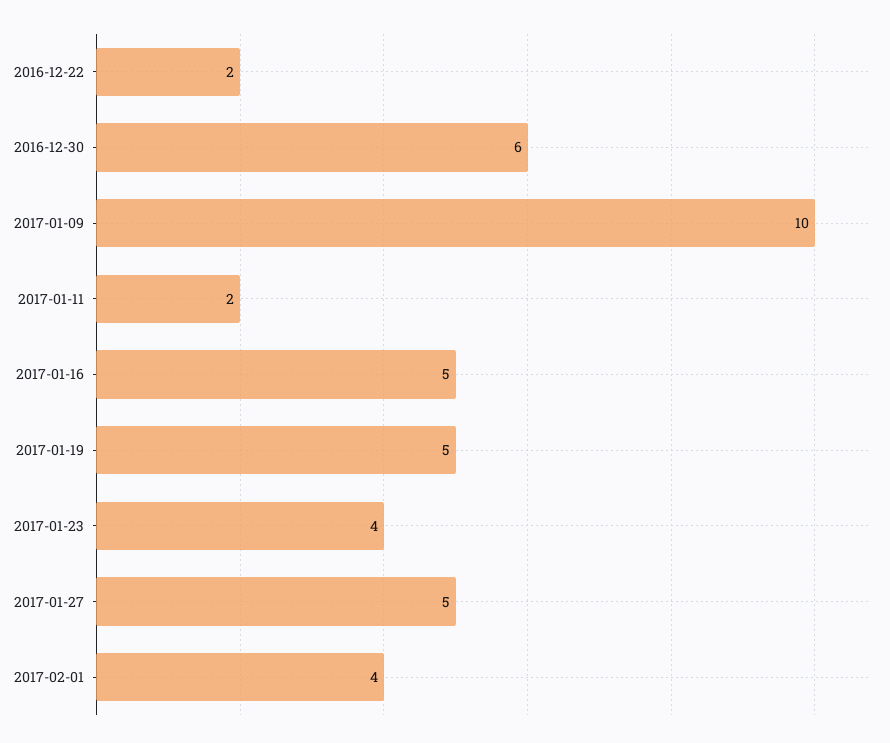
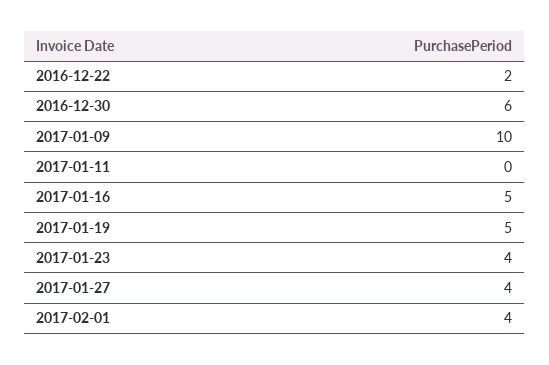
2017-01-11: 2 -> 0
2017-01-27: 5 -> 4

